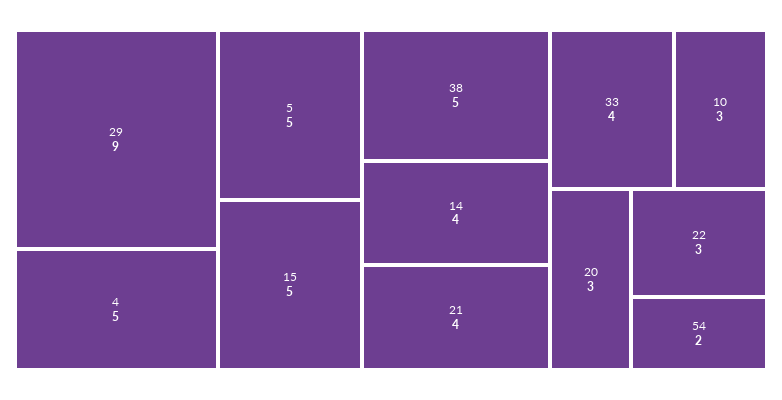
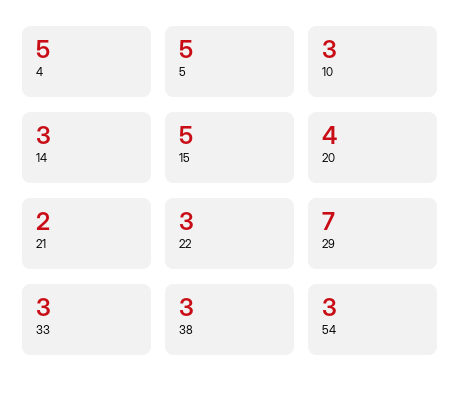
29: 9 -> 7
38: 5 -> 3
14: 4 -> 3
21: 4 -> 2
33: 4 -> 3
20: 3 -> 4
54: 2 -> 3

